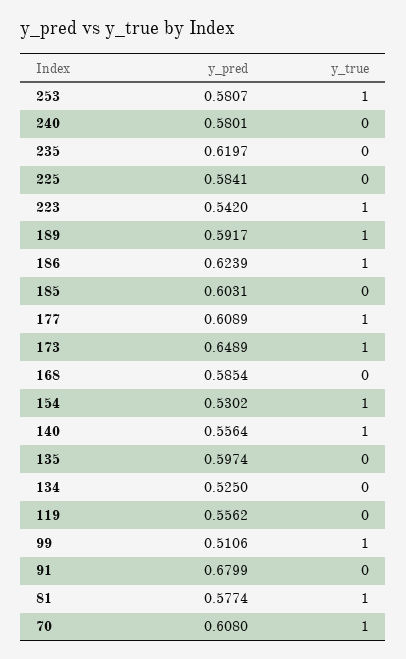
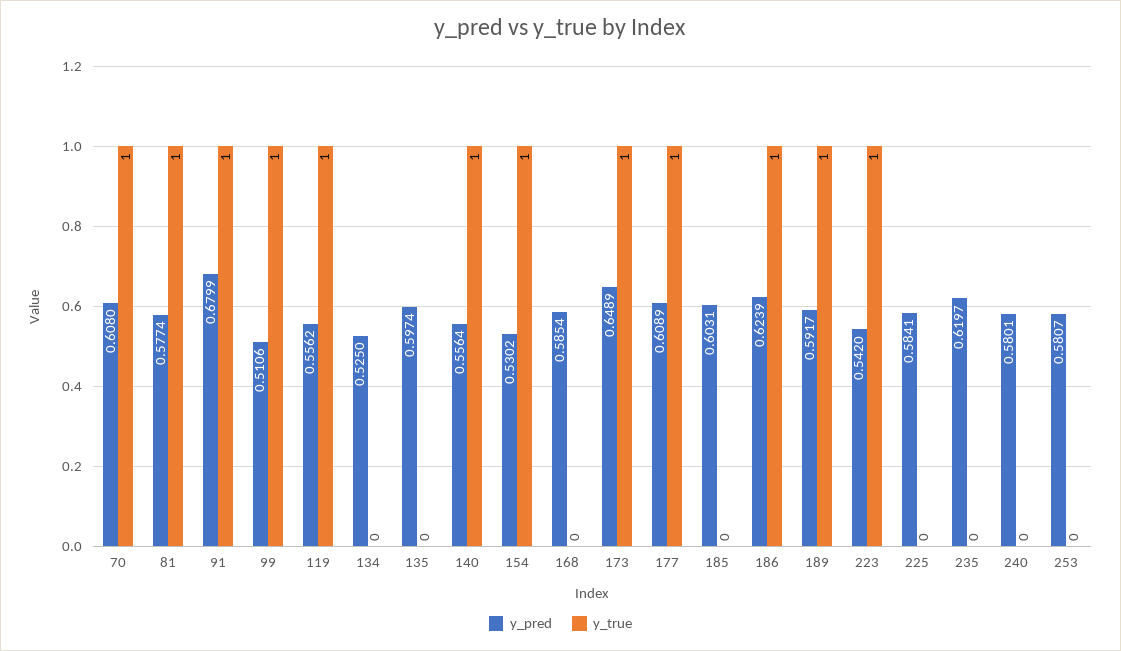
y_true, 253: 1 -> 0
y_true, 119: 0 -> 1
y_true, 91: 0 -> 1

